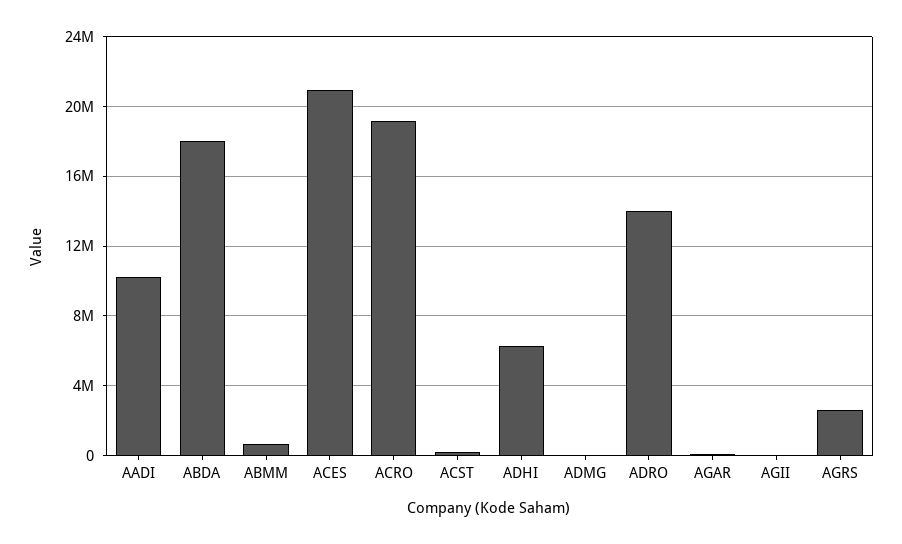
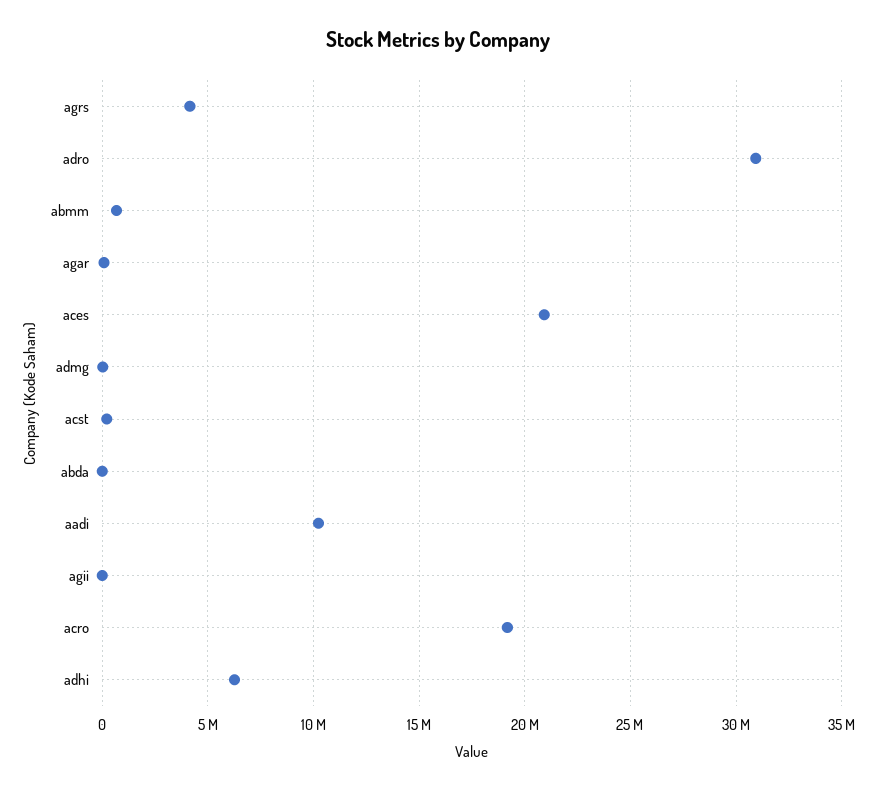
ABDA: 18000000 -> 0
ADRO: 14000000 -> 31000000
AGRS: 2500000 -> 4000000

